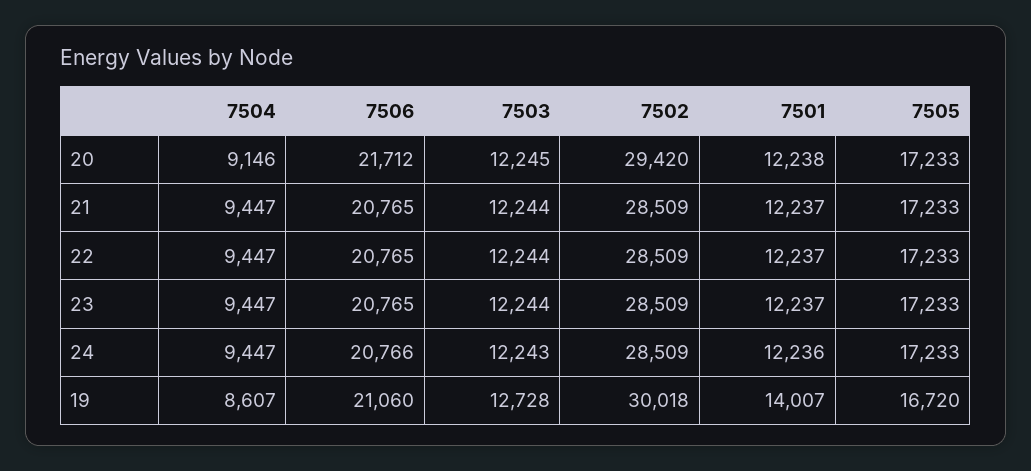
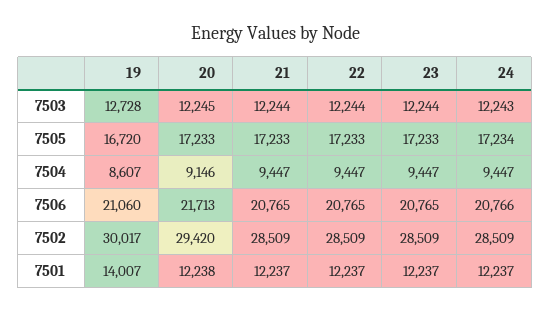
7506, 20: 21712 -> 21713
7501, 24: 12236 -> 12237
7505, 24: 17233 -> 17234
7502, 19: 30018 -> 30017

